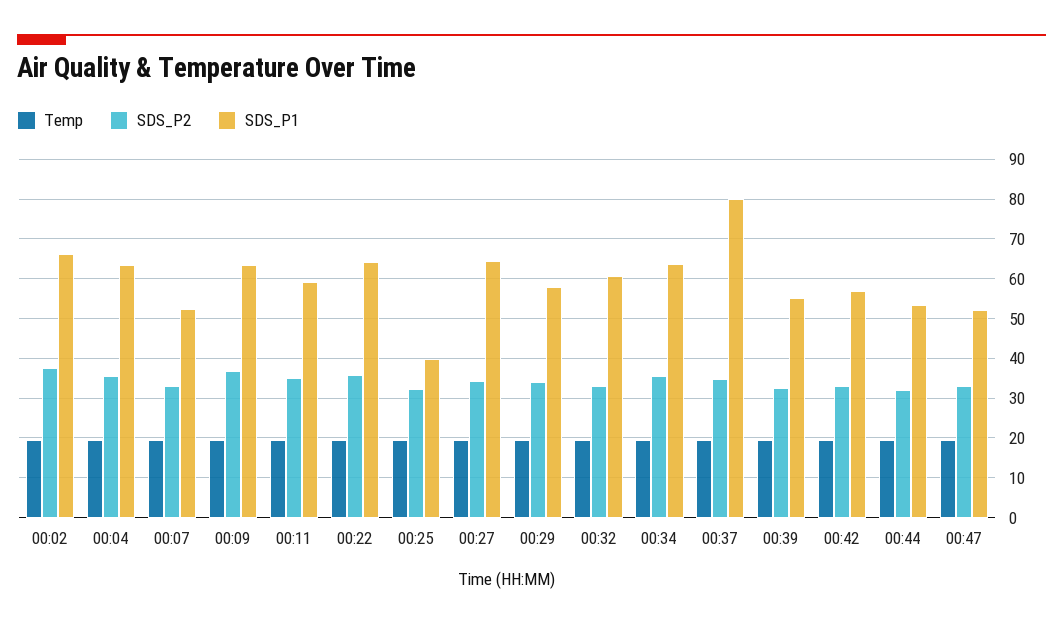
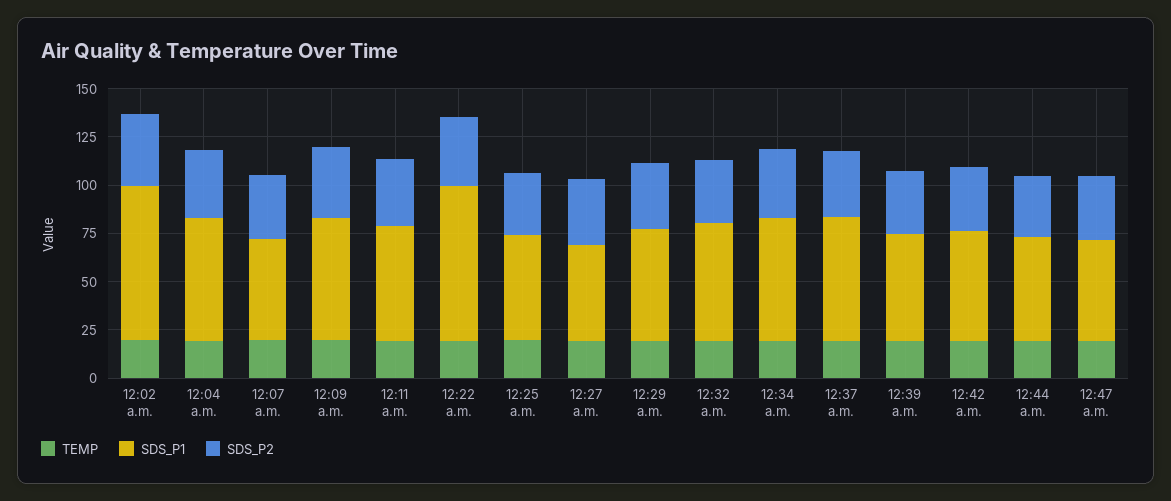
SDS_P1, 00:02: 66 -> 80
SDS_P1, 00:22: 64 -> 80
SDS_P1, 00:25: 40 -> 55
SDS_P1, 00:27: 64 -> 50
SDS_P1, 00:37: 80 -> 65

